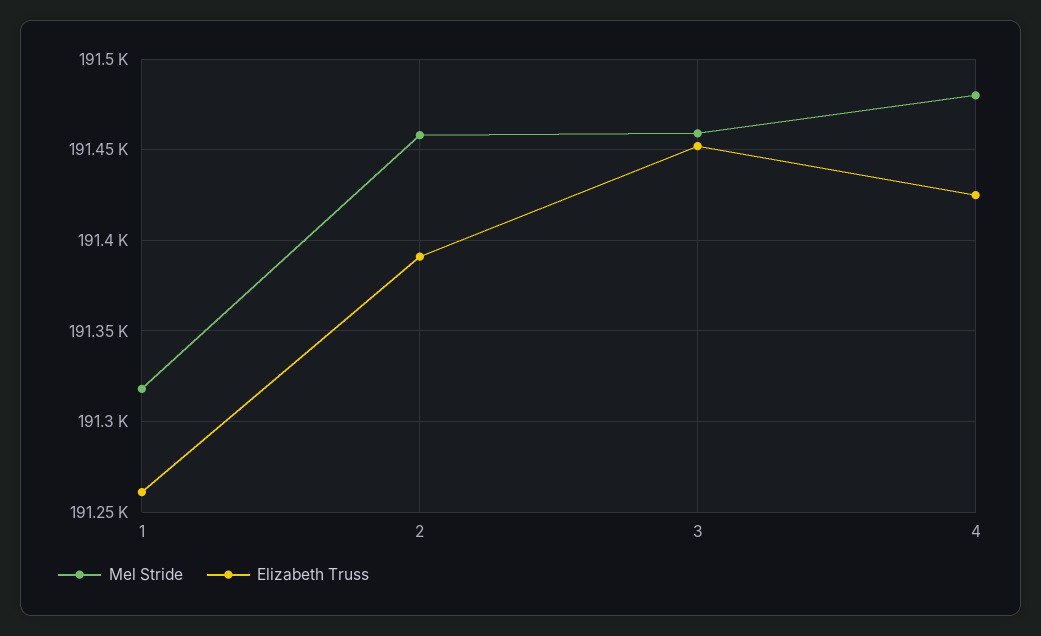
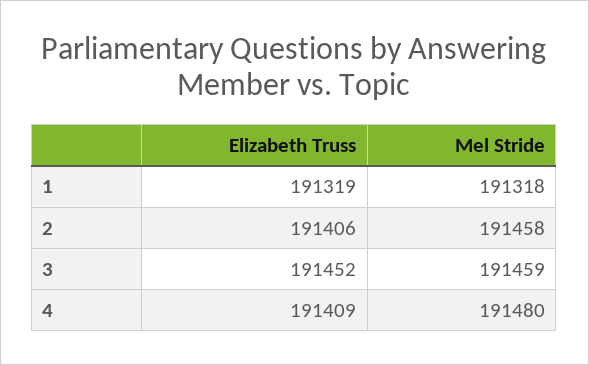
Elizabeth Truss, 1: 191260 -> 191319
Elizabeth Truss, 2: 191390 -> 191406
Elizabeth Truss, 4: 191425 -> 191409

